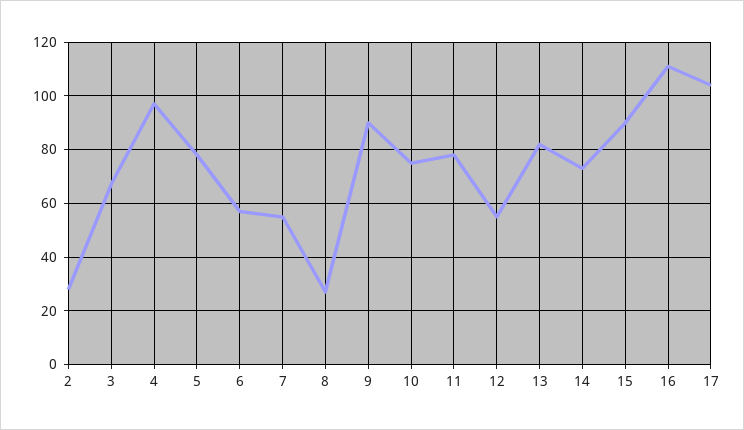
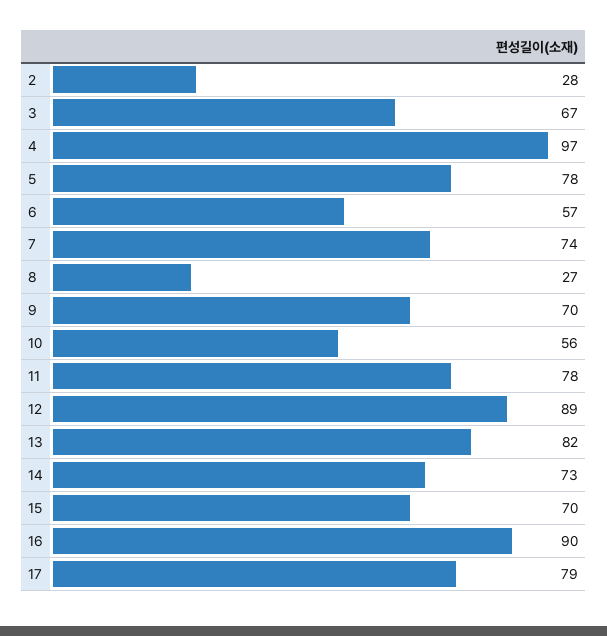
7: 55 -> 74
9: 90 -> 70
10: 75 -> 56
12: 55 -> 89
15: 90 -> 70
16: 110 -> 90
17: 105 -> 79

